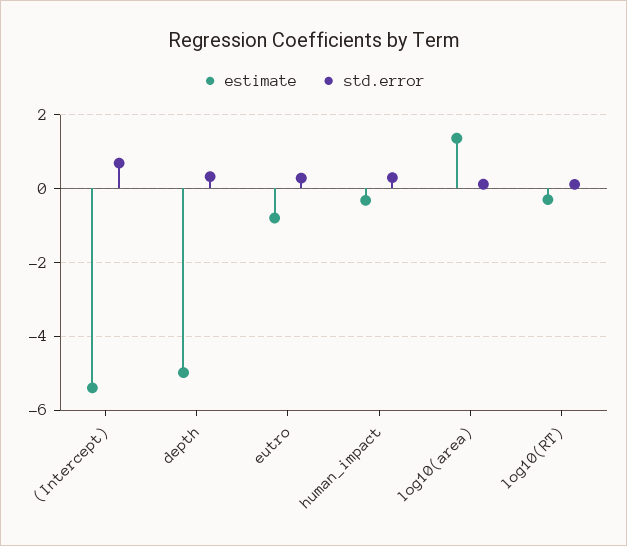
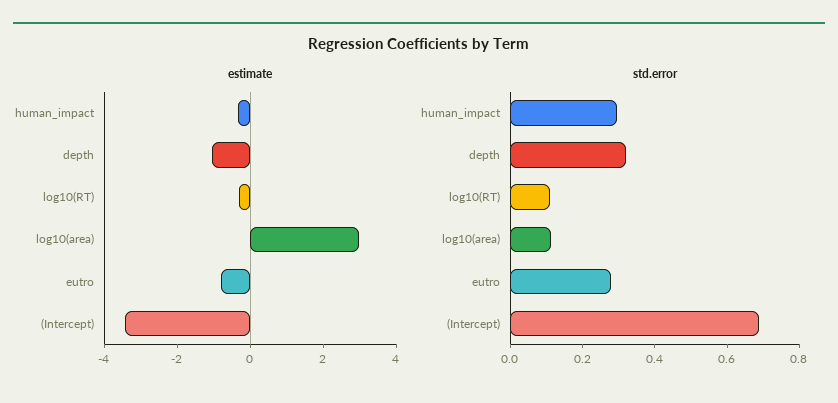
estimate, (Intercept): -5.4 -> -3.5
estimate, depth: -5 -> -1
estimate, log10(area): 1.4 -> 3

